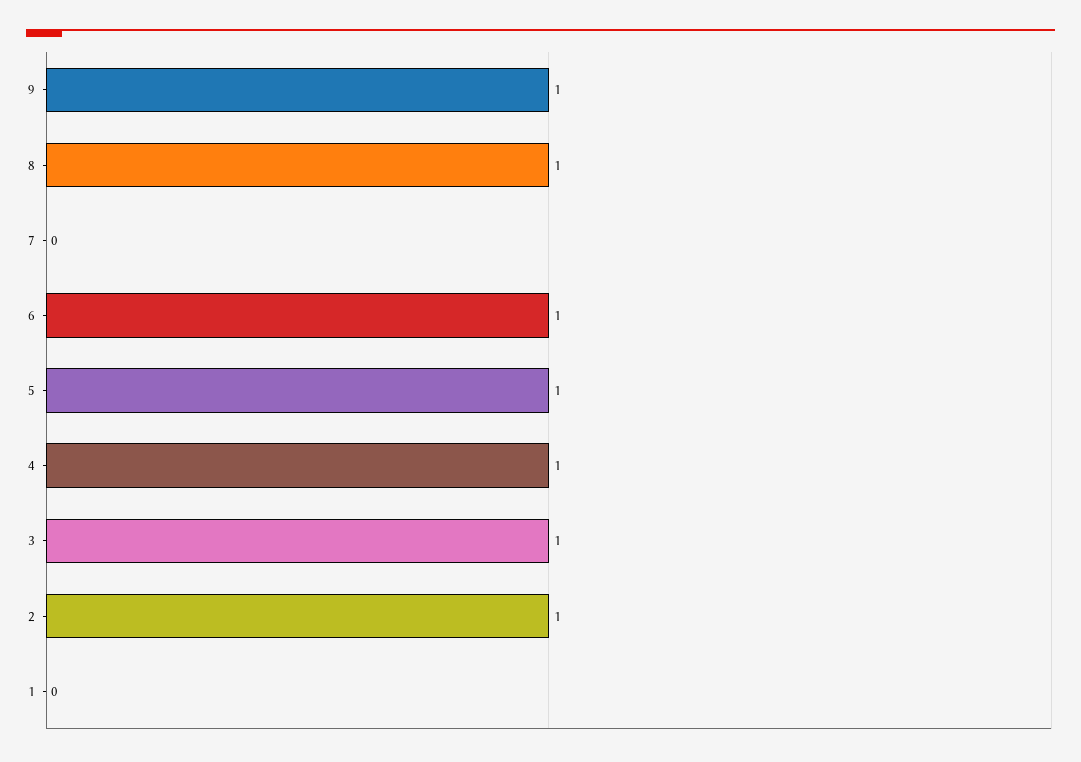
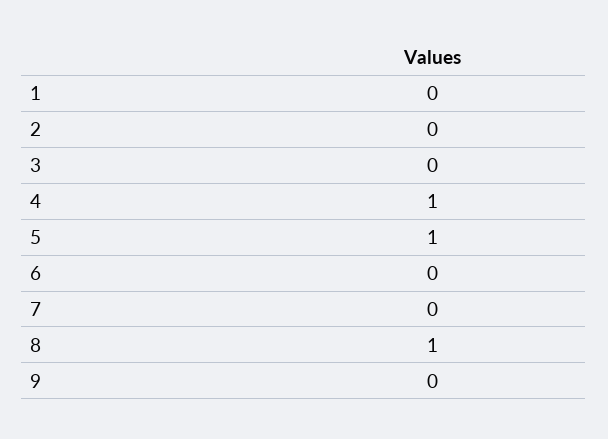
9: 1 -> 0
6: 1 -> 0
3: 1 -> 0
2: 1 -> 0

